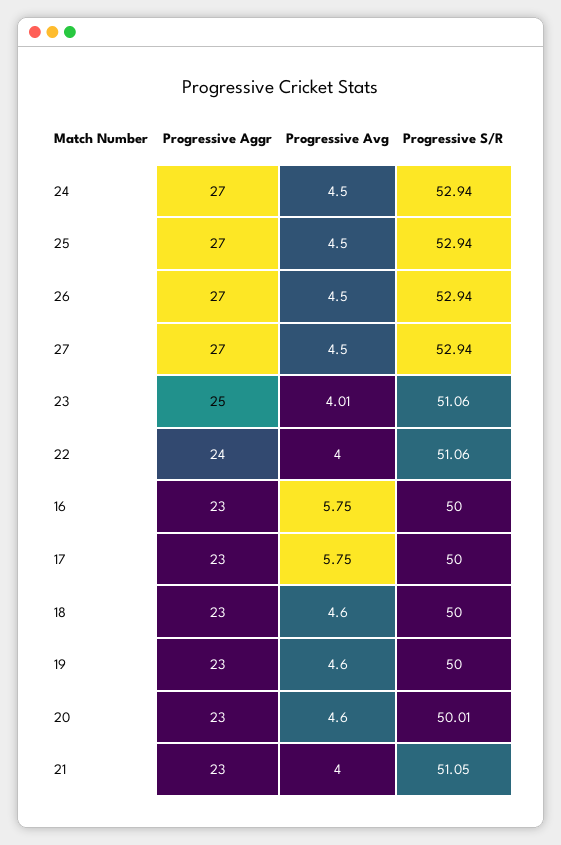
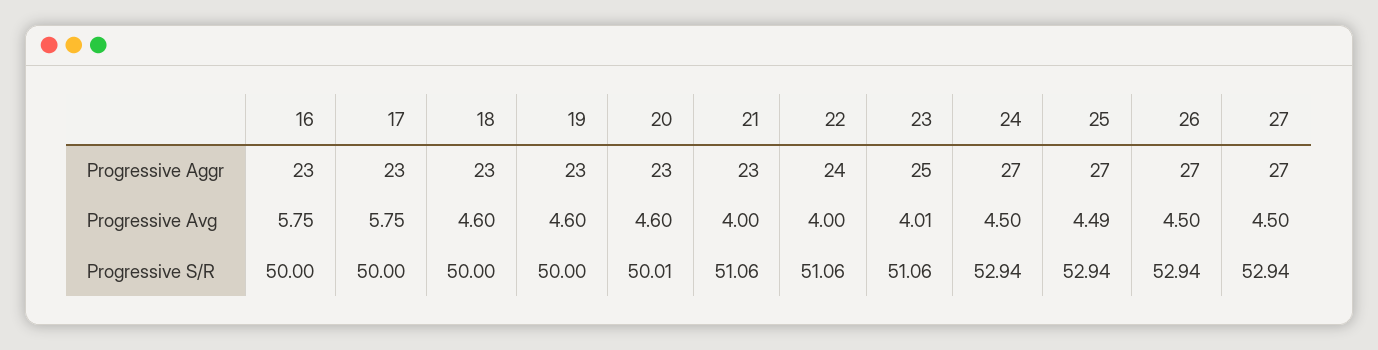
Progressive Avg, 25: 4.5 -> 4.49
Progressive S/R, 21: 51.05 -> 51.06

